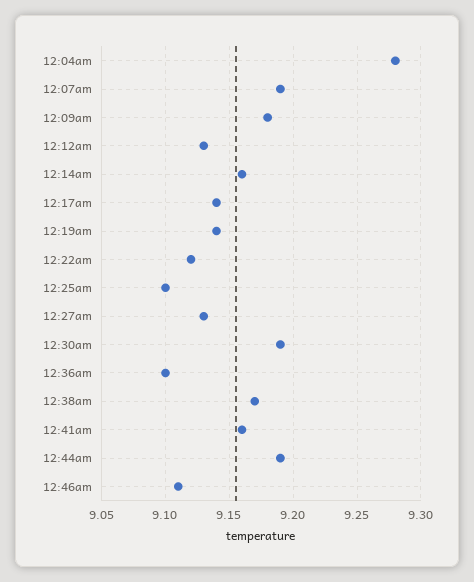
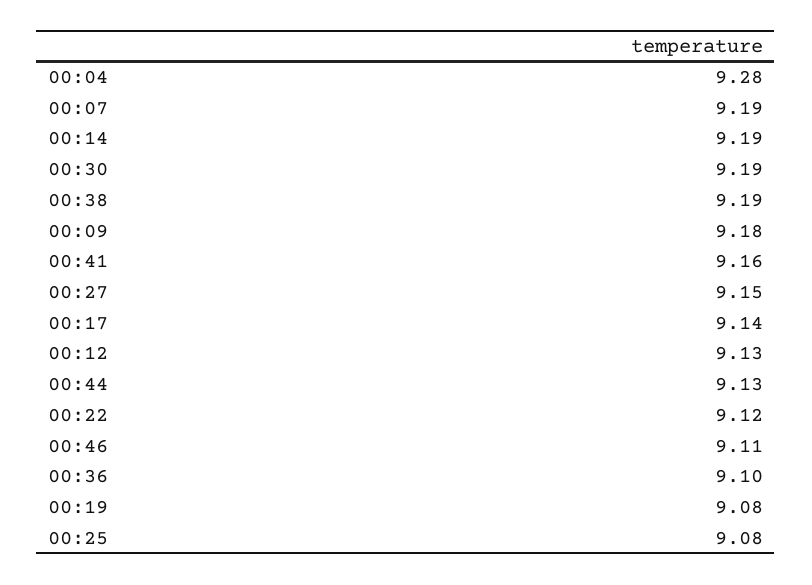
12:14am: 9.16 -> 9.19
12:19am: 9.14 -> 9.08
12:25am: 9.1 -> 9.08
12:27am: 9.13 -> 9.15
12:38am: 9.17 -> 9.19
12:44am: 9.19 -> 9.13

